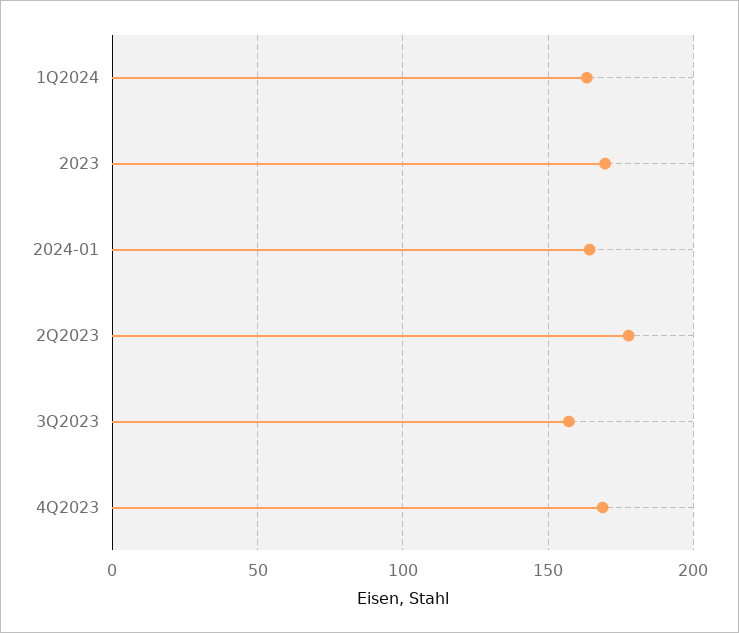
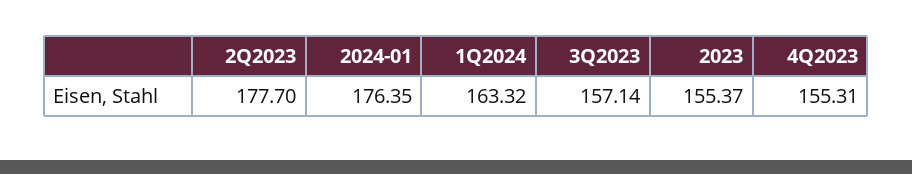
2023: 170 -> 155.37
2024-01: 165 -> 176.35
4Q2023: 170 -> 155.31

